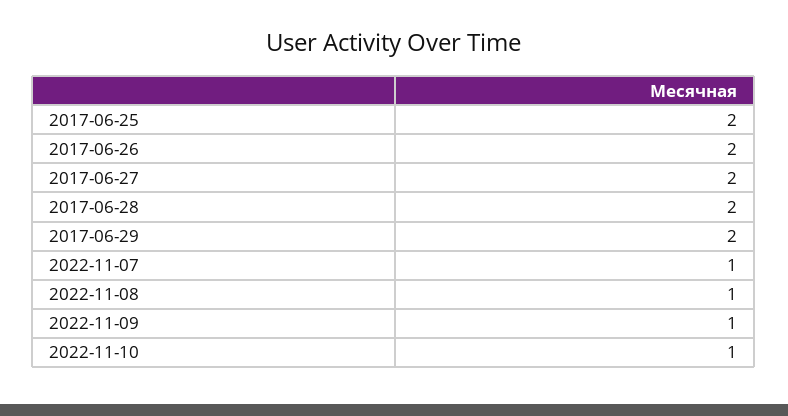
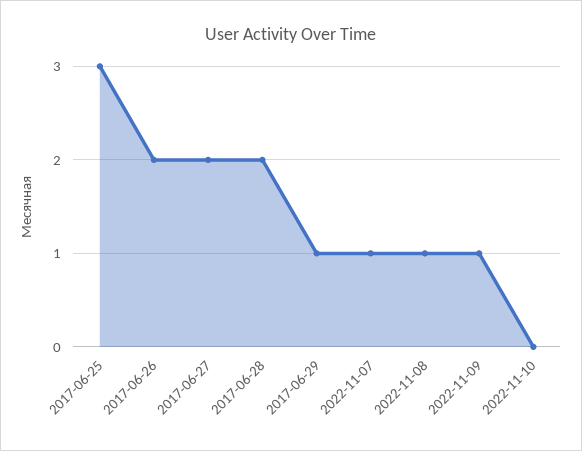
2017-06-25: 2 -> 3
2017-06-29: 2 -> 1
2022-11-10: 1 -> 0

